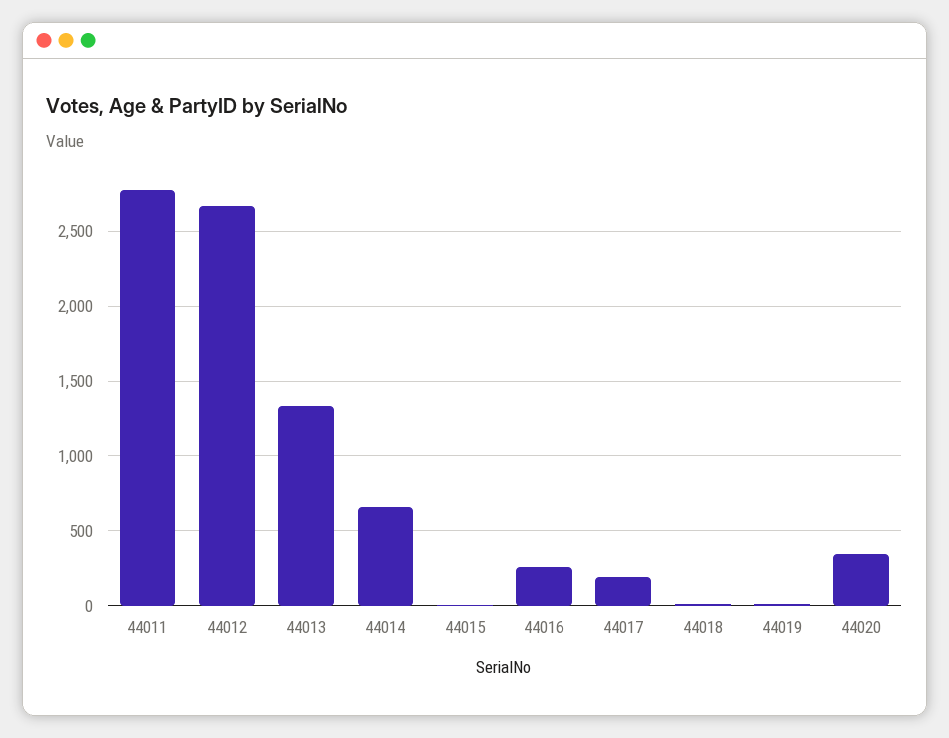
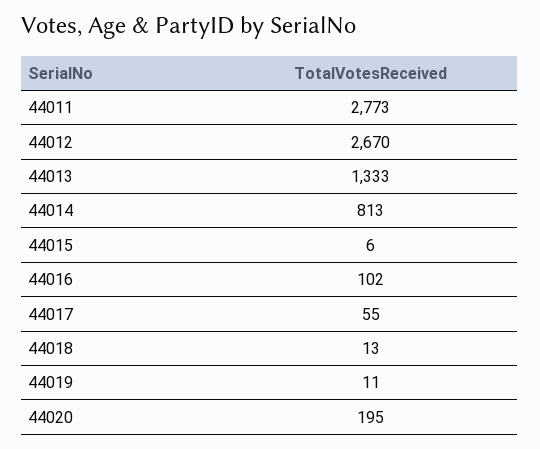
44014: 650 -> 813
44016: 250 -> 102
44017: 200 -> 55
44020: 350 -> 195

